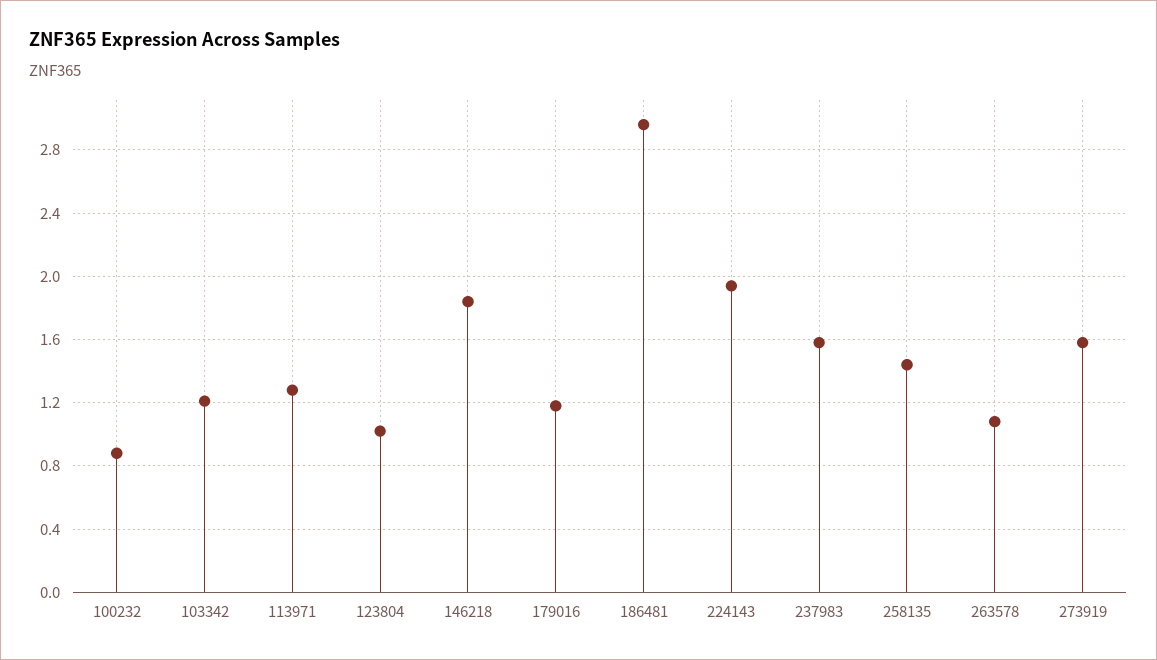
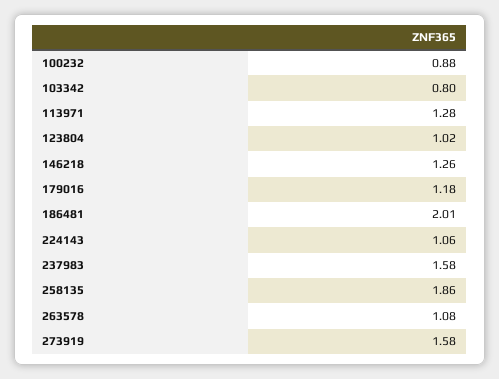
103342: 1.2 -> 0.8
146218: 1.85 -> 1.26
186481: 2.95 -> 2.01
224143: 1.95 -> 1.06
258135: 1.45 -> 1.86

